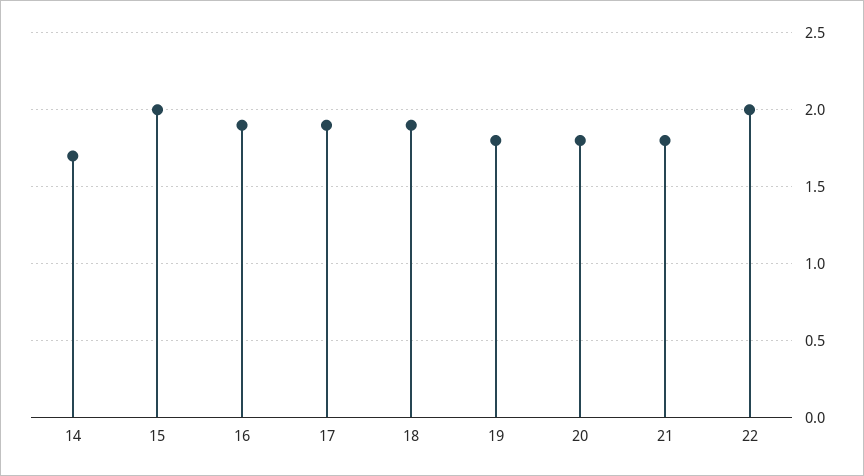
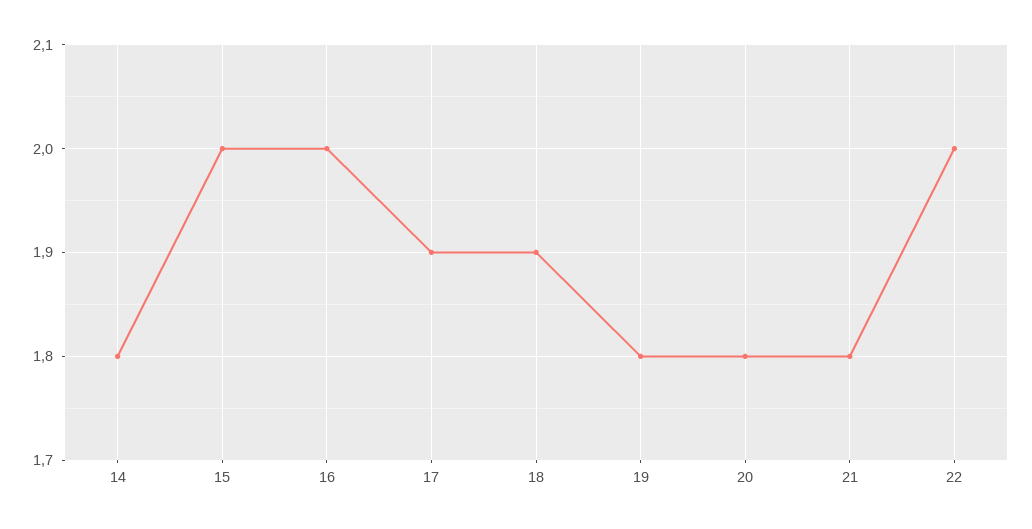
14: 1.7 -> 1.8
16: 1.9 -> 2

